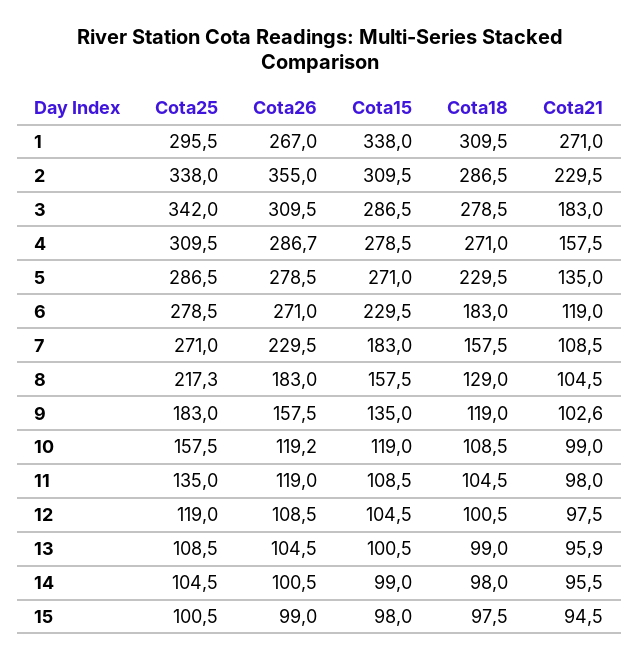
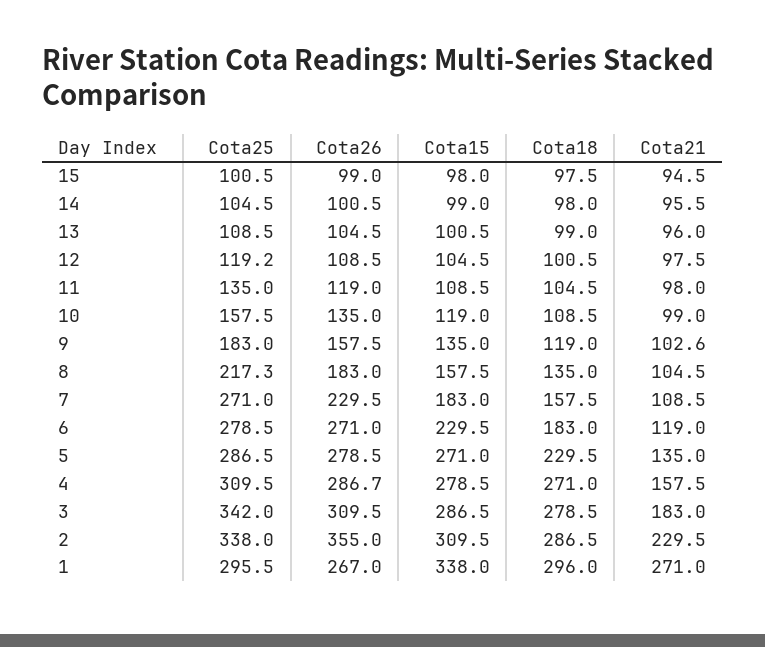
Cota18, 1: 309.5 -> 296
Cota18, 8: 129 -> 135
Cota26, 10: 119.2 -> 135
Cota25, 12: 119 -> 119.2
Cota21, 13: 95.9 -> 96

